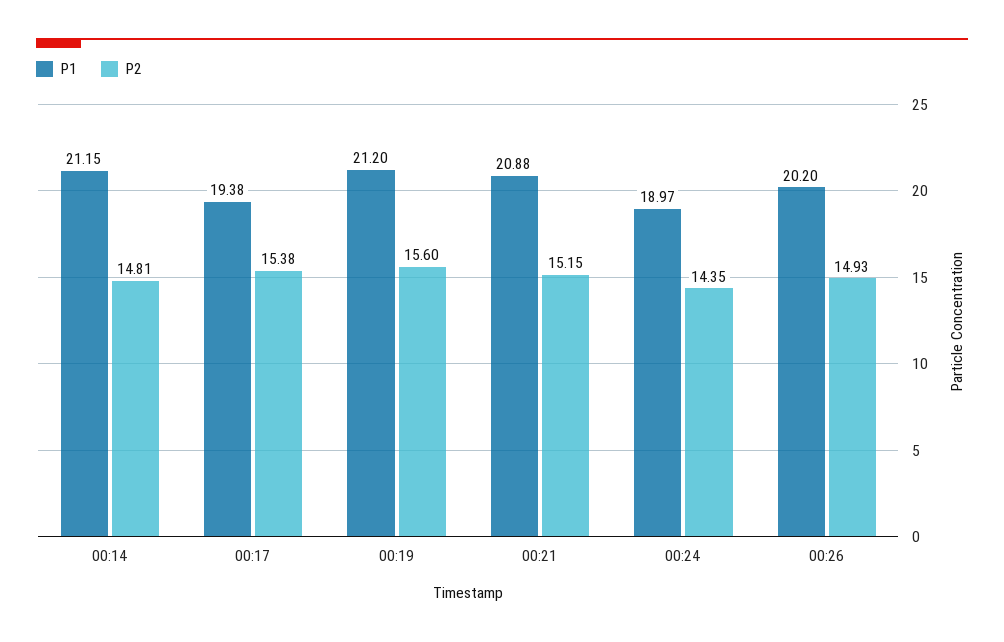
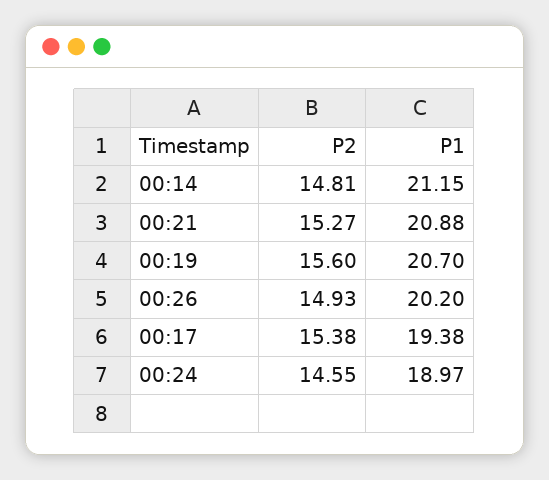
P1, 00:19: 21.2 -> 20.7
P2, 00:21: 15.15 -> 15.27
P2, 00:24: 14.35 -> 14.55

